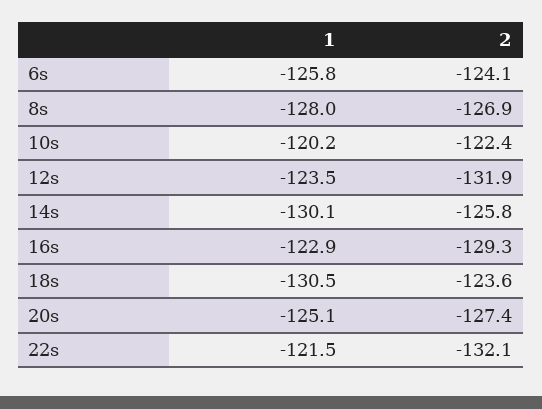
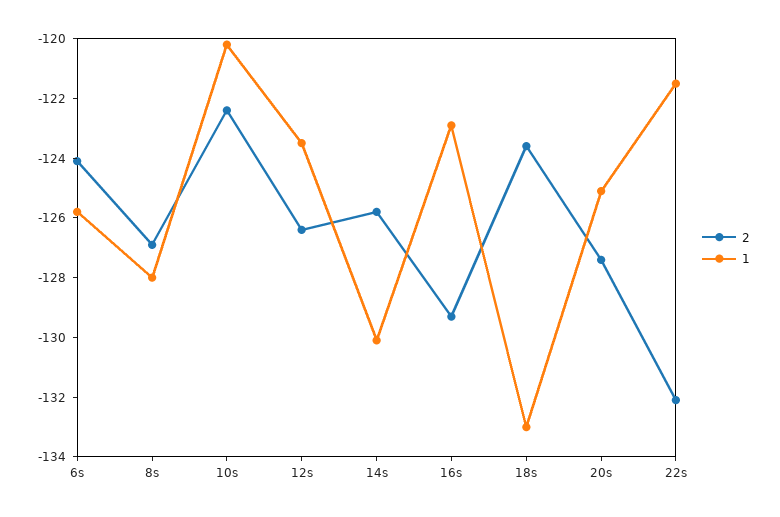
2, 12s: -131.9 -> -126.5
1, 18s: -130.5 -> -133

